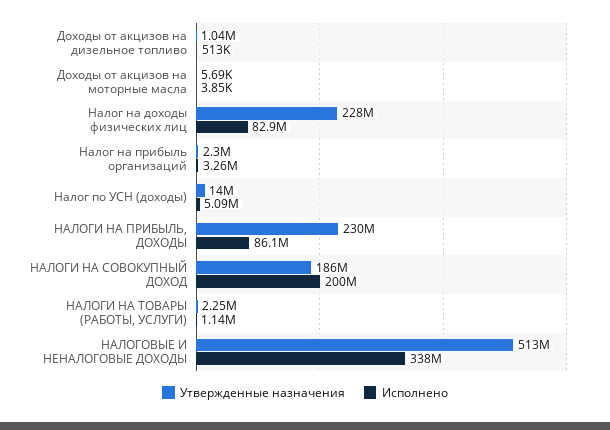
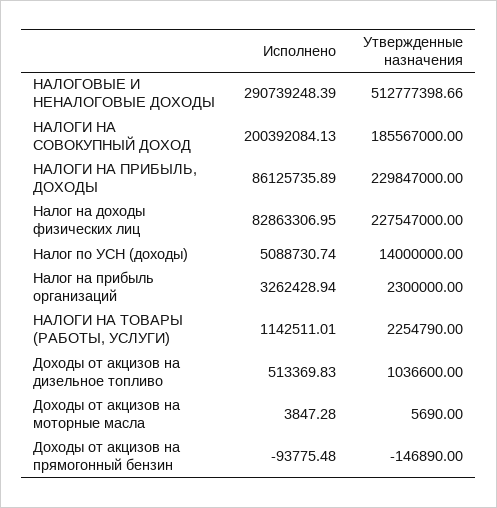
Исполнено, НАЛОГОВЫЕ И НЕНАЛОГОВЫЕ ДОХОДЫ: 338000000 -> 290739248.39
Исполнено, Доходы от акцизов на прямогонный бензин: none -> -93775.48
Утвержденные назначения, Доходы от акцизов на прямогонный бензин: none -> -146890

